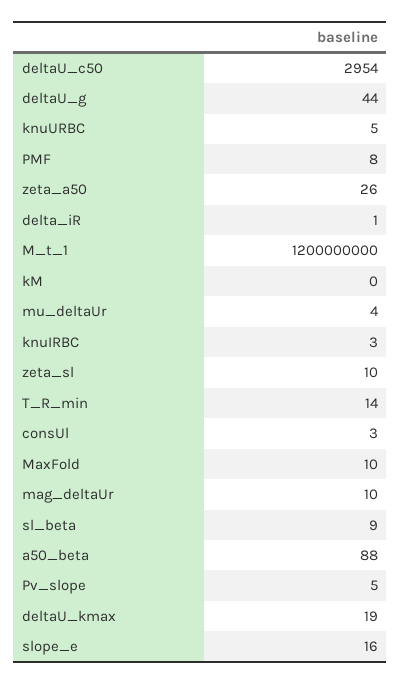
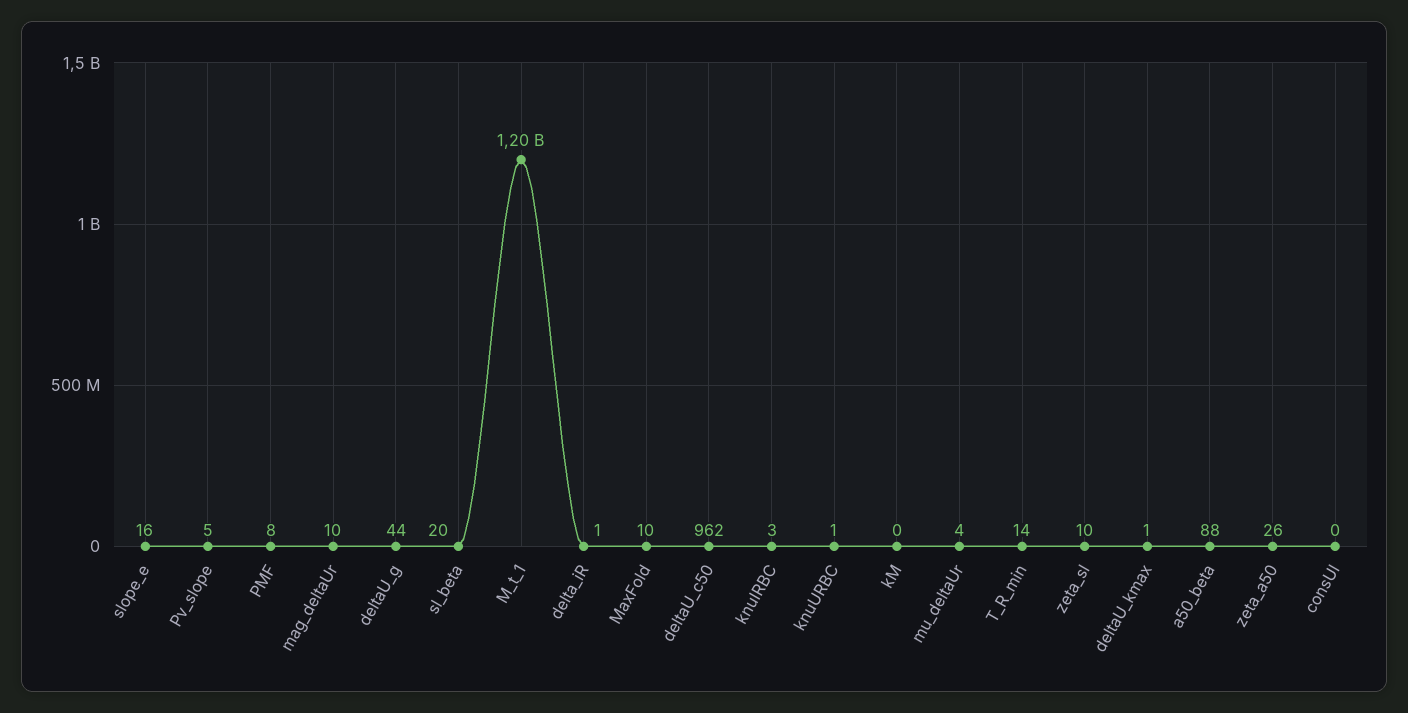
deltaU_c50: 2954 -> 962
knuURBC: 5 -> 1
consUl: 3 -> 0
sl_beta: 9 -> 20
deltaU_kmax: 19 -> 1

